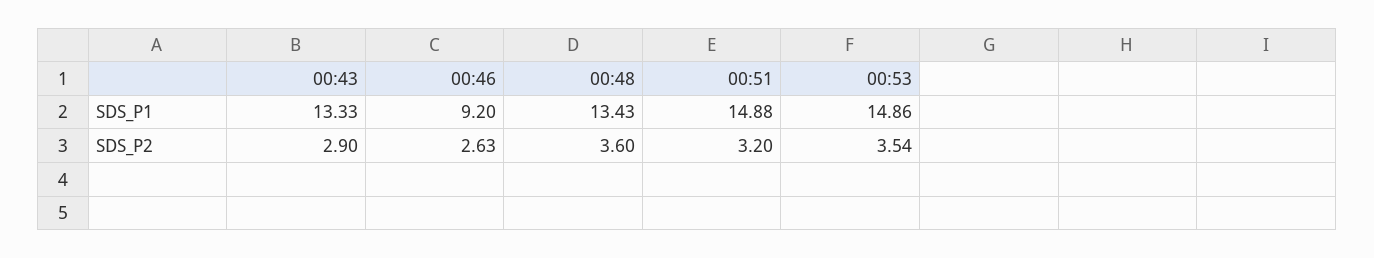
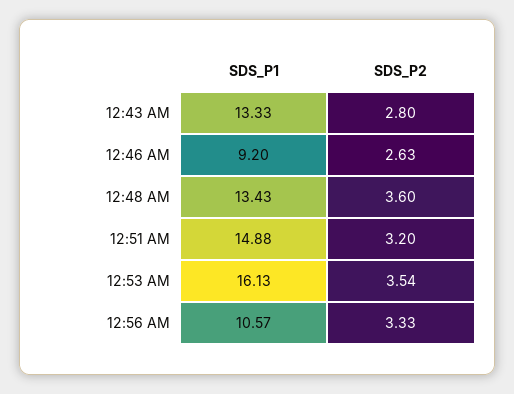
00:53, SDS_P1: 14.86 -> 16.13
00:43, SDS_P2: 2.9 -> 2.8
12:56 AM, SDS_P1: none -> 10.57
12:56 AM, SDS_P2: none -> 3.33

